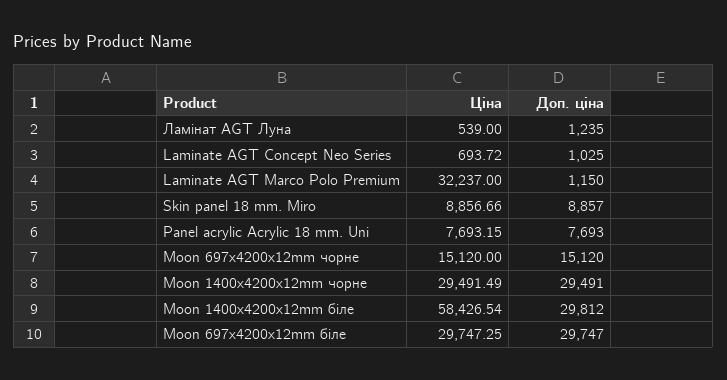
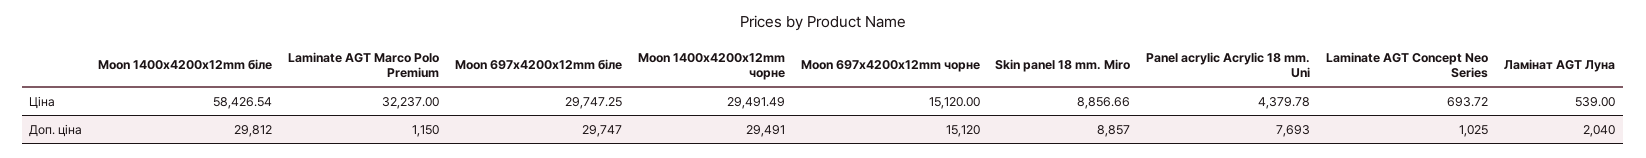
Доп. ціна, Ламінат AGT Луна: 1235 -> 2040
Ціна, Panel acrylic Acrylic 18 mm. Uni: 7693.15 -> 4379.78

